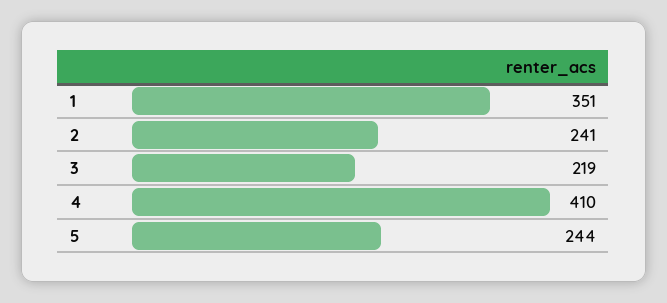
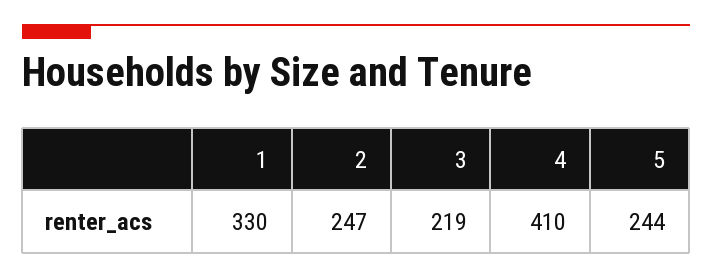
1: 351 -> 330
2: 241 -> 247

